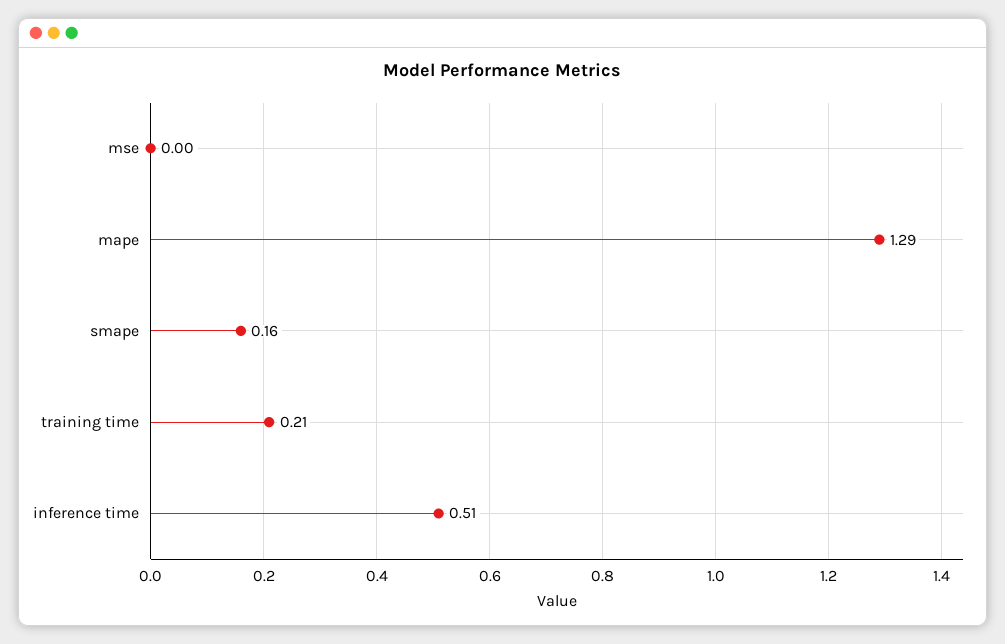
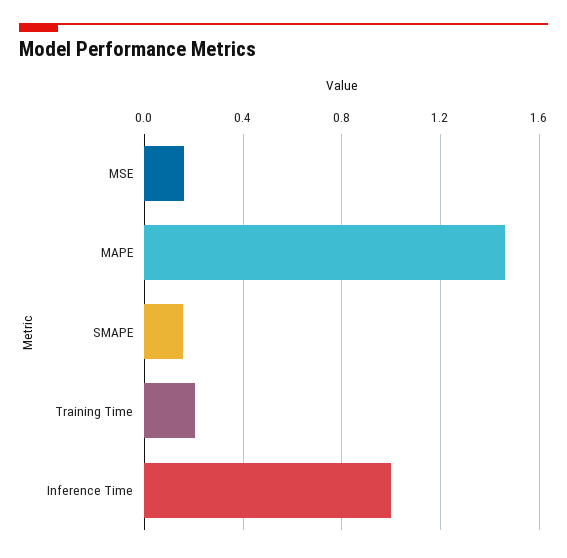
mse: 0 -> 0.15
mape: 1.29 -> 1.45
inference time: 0.51 -> 1

